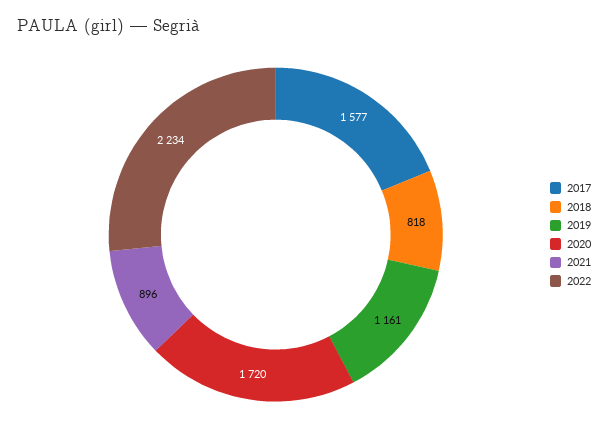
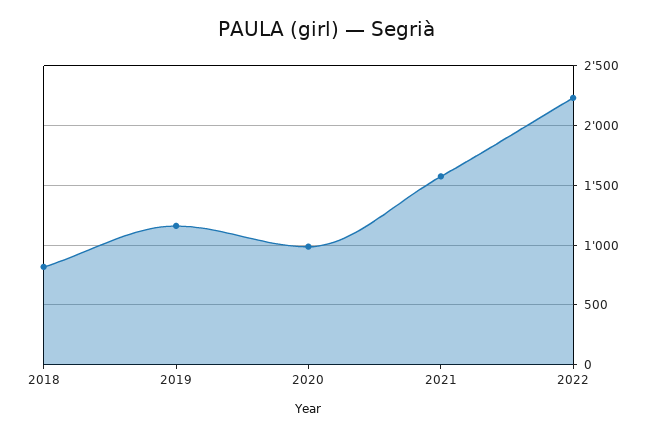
2017: 1577 -> none
2020: 1720 -> 1000
2021: 896 -> 1600

